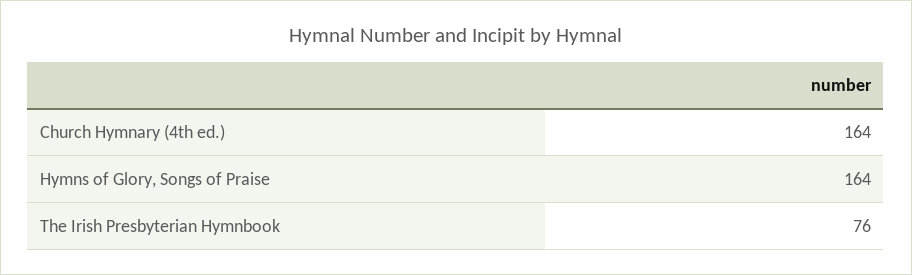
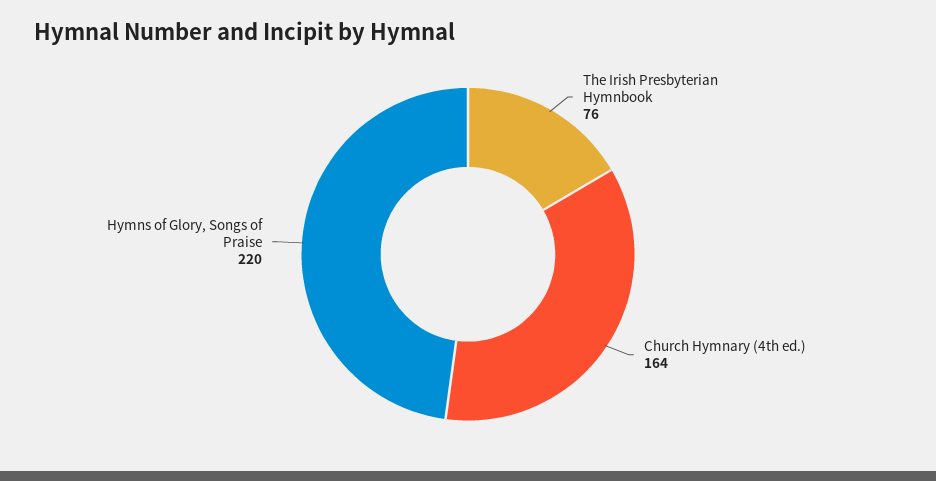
Hymns of Glory, Songs of Praise: 164 -> 220

